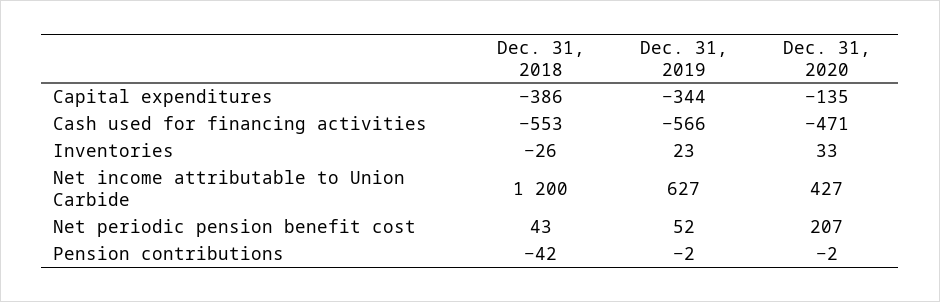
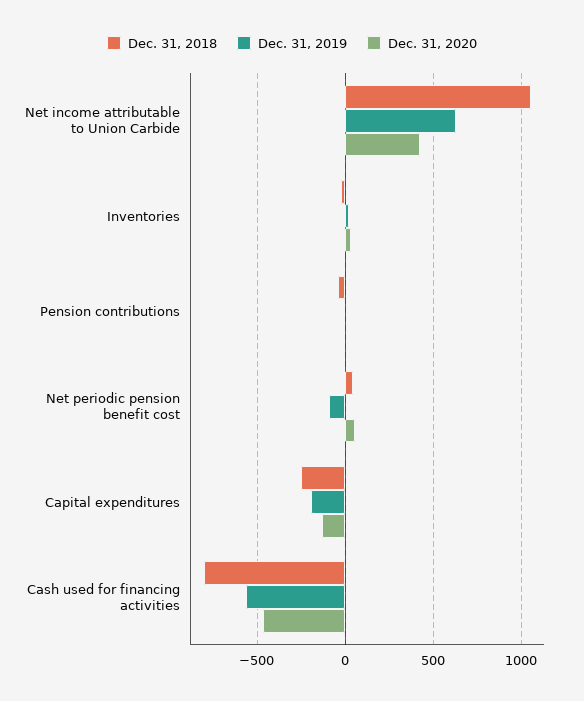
Dec. 31, 2018, Capital expenditures: -386 -> -250
Dec. 31, 2019, Capital expenditures: -344 -> -200
Dec. 31, 2018, Cash used for financing activities: -553 -> -800
Dec. 31, 2018, Net income attributable to Union Carbide: 1200 -> 1050
Dec. 31, 2019, Net periodic pension benefit cost: 52 -> -100
Dec. 31, 2020, Net periodic pension benefit cost: 207 -> 50

